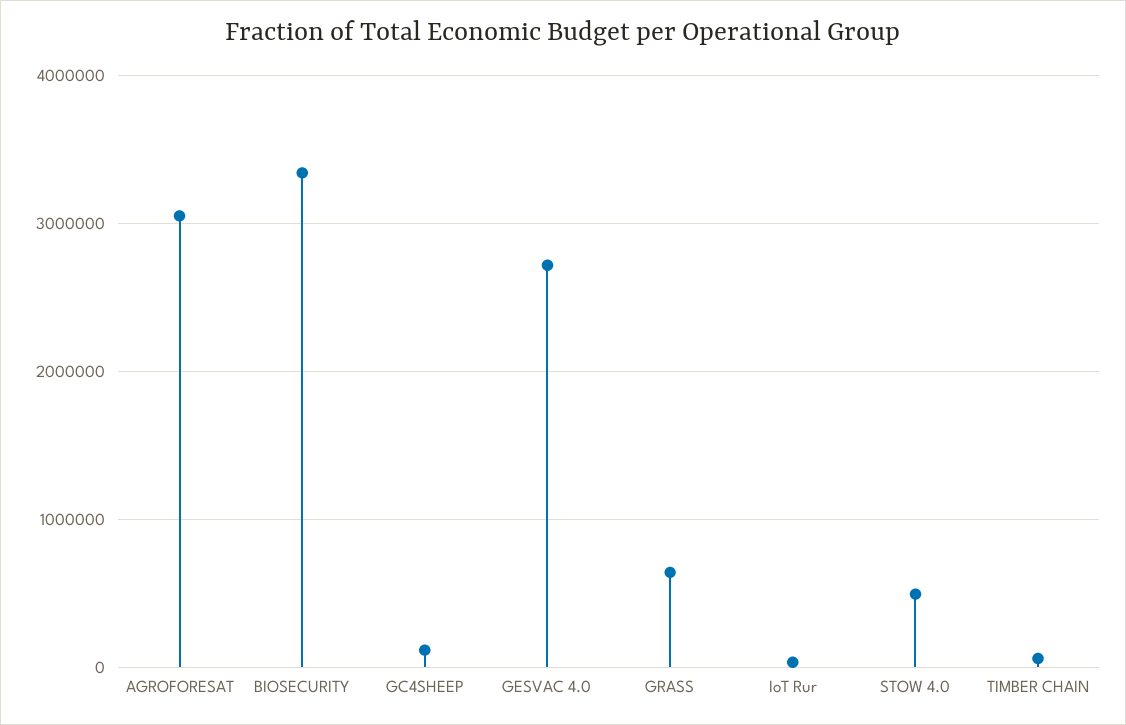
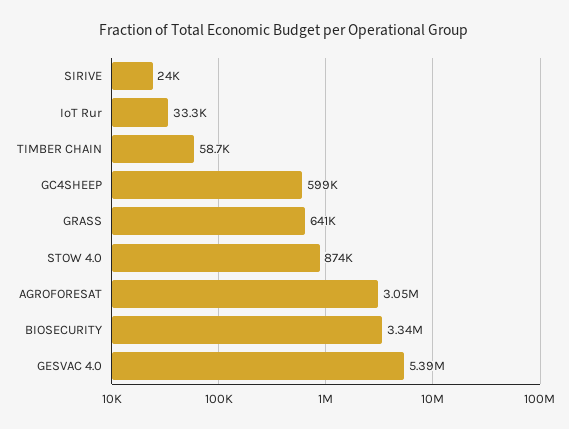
GC4SHEEP: 100000 -> 599000
GESVAC 4.0: 2700000 -> 5390000
STOW 4.0: 500000 -> 874000
SIRIVE: none -> 24000

